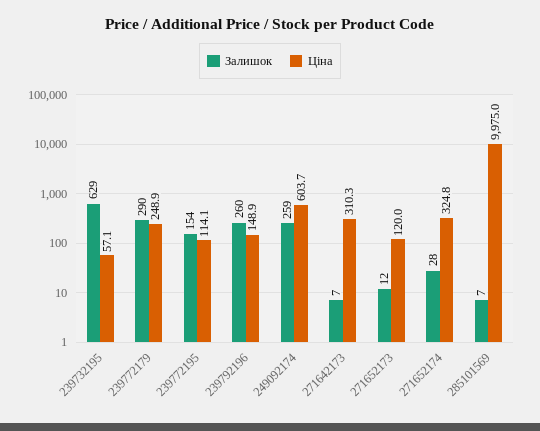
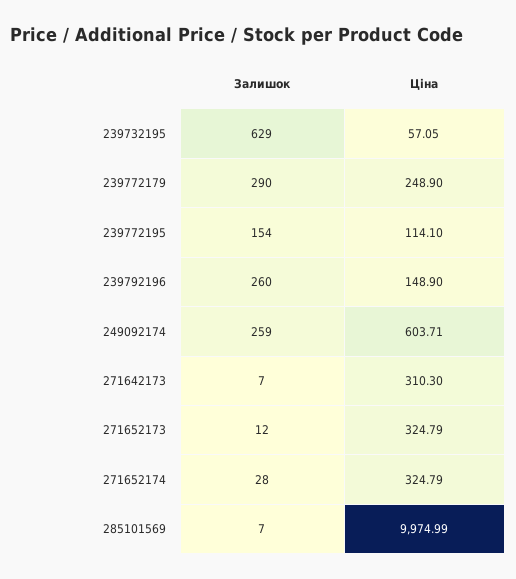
Ціна, 271652173: 120 -> 324.79

